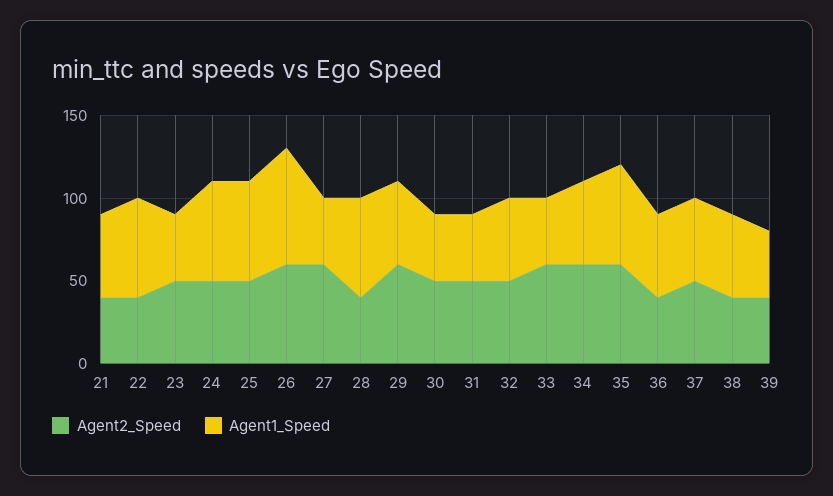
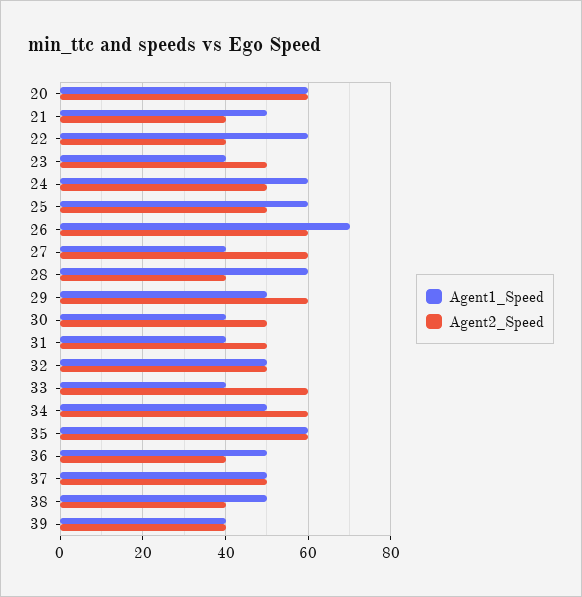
Agent1_Speed, 20: none -> 60
Agent2_Speed, 20: none -> 60

